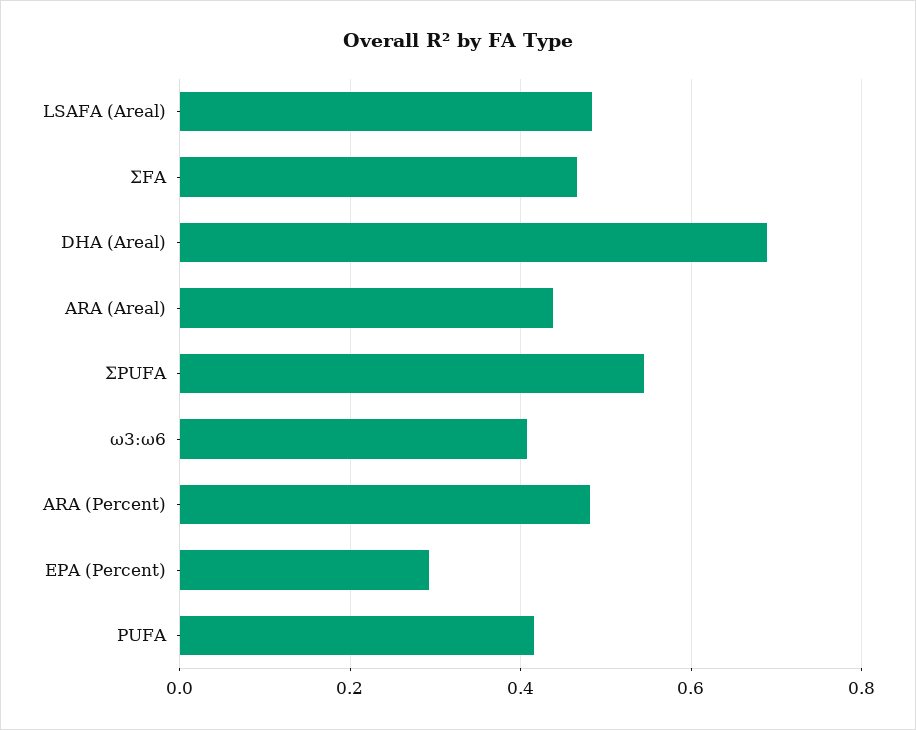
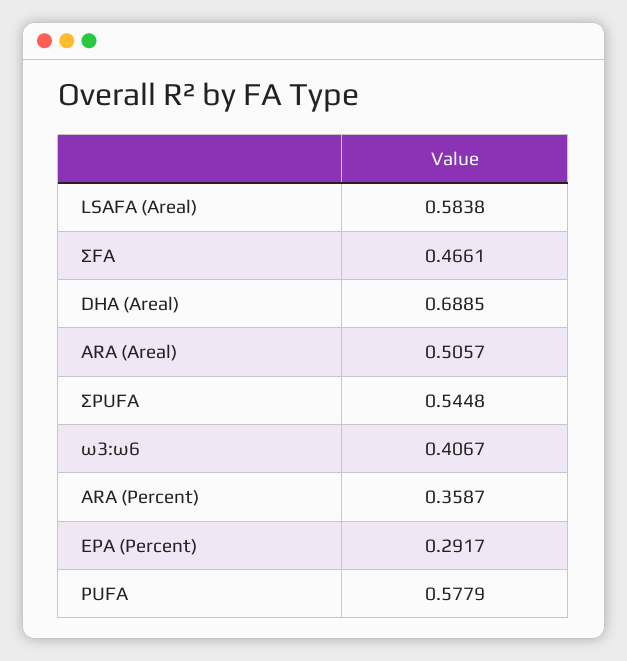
LSAFA (Areal): 0.48 -> 0.5838
ARA (Areal): 0.44 -> 0.5057
ARA (Percent): 0.48 -> 0.3587
PUFA: 0.42 -> 0.5779

